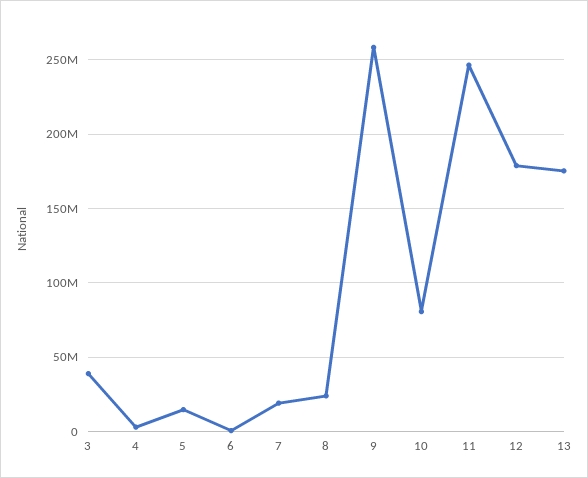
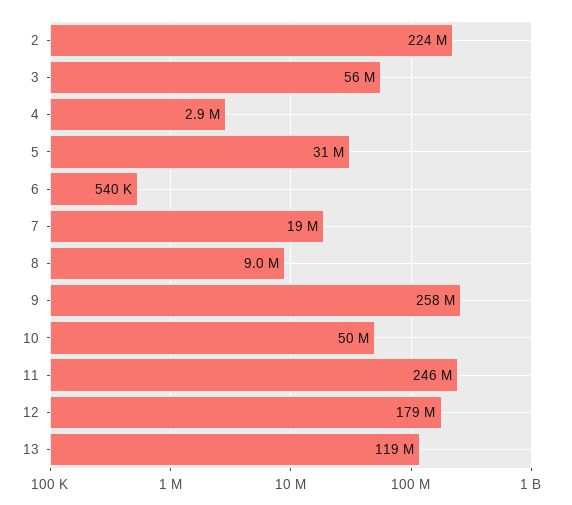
3: 40000000 -> 56000000
5: 15000000 -> 31000000
8: 25000000 -> 9000000
10: 80000000 -> 50000000
13: 175000000 -> 119000000
2: none -> 224000000

